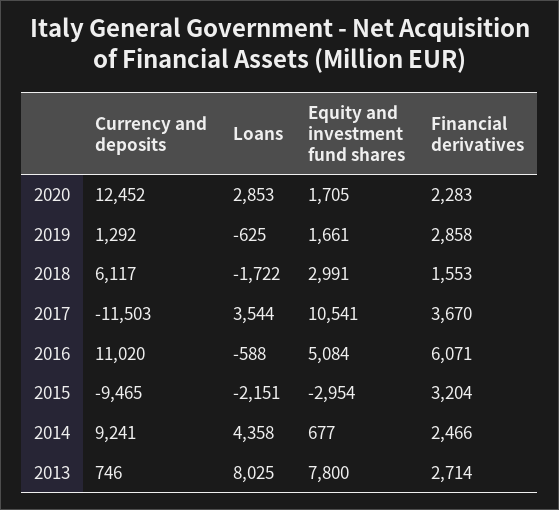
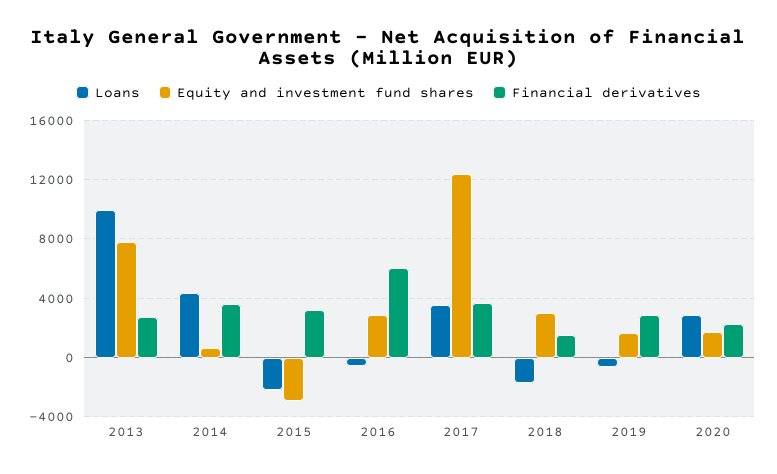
Currency and deposits, 2020: 12452 -> none
Currency and deposits, 2019: 1292 -> none
Currency and deposits, 2018: 6117 -> none
Currency and deposits, 2017: -11503 -> none
Equity and investment fund shares, 2017: 10541 -> 12500
Currency and deposits, 2016: 11020 -> none
Equity and investment fund shares, 2016: 5084 -> 3000
Currency and deposits, 2015: -9465 -> none
Currency and deposits, 2014: 9241 -> none
Financial derivatives, 2014: 2466 -> 3500
Currency and deposits, 2013: 746 -> none
Loans, 2013: 8025 -> 10000

